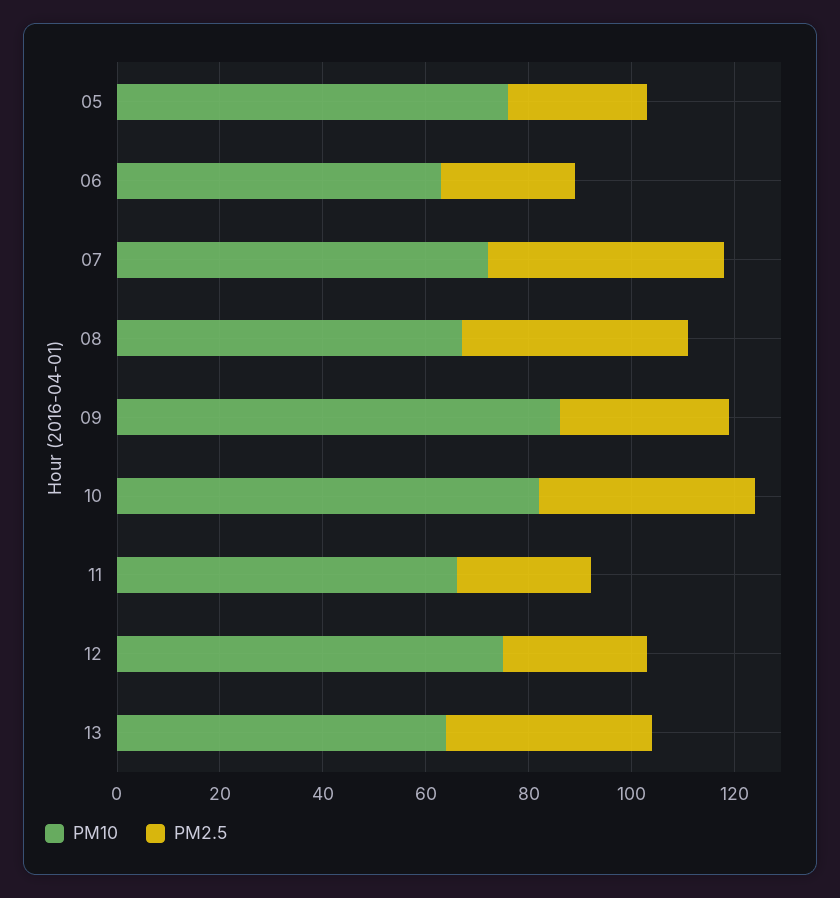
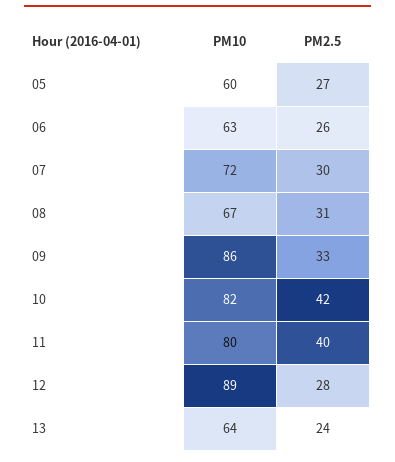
PM10, 05: 75 -> 60
PM2.5, 07: 45 -> 30
PM2.5, 08: 45 -> 31
PM10, 11: 65 -> 80
PM2.5, 11: 25 -> 40
PM10, 12: 75 -> 89
PM2.5, 13: 40 -> 24

